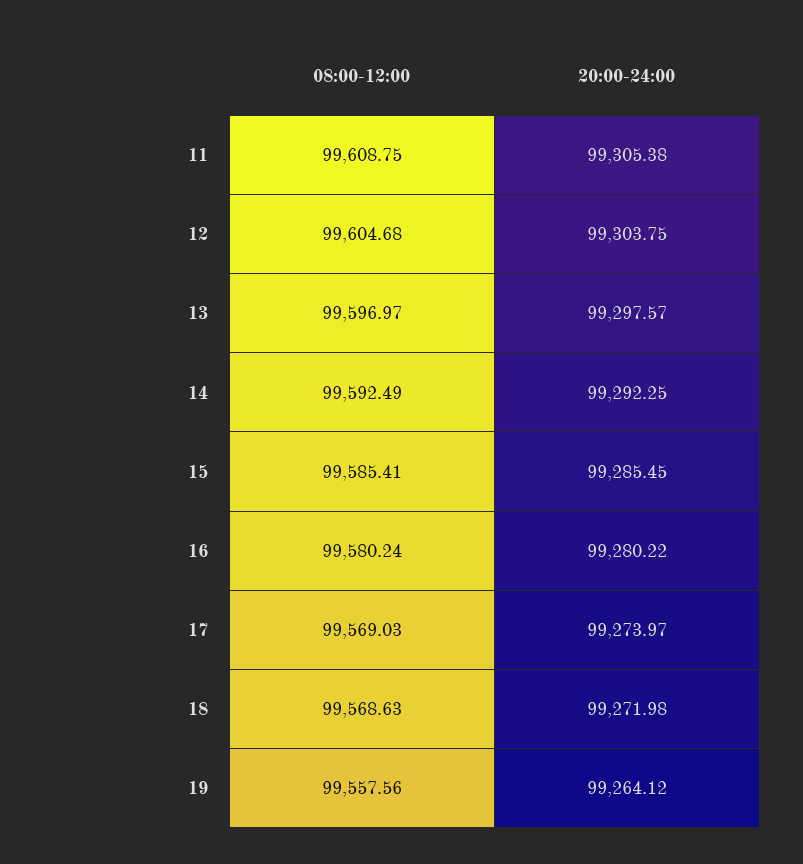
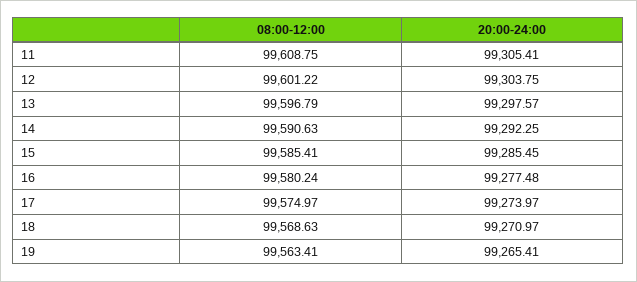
20:00-24:00, 11: 99305.38 -> 99305.41
08:00-12:00, 12: 99604.68 -> 99601.22
08:00-12:00, 13: 99596.97 -> 99596.79
08:00-12:00, 14: 99592.49 -> 99590.63
20:00-24:00, 16: 99280.22 -> 99277.48
08:00-12:00, 17: 99569.03 -> 99574.97
20:00-24:00, 18: 99271.98 -> 99270.97
08:00-12:00, 19: 99557.56 -> 99563.41
20:00-24:00, 19: 99264.12 -> 99265.41

